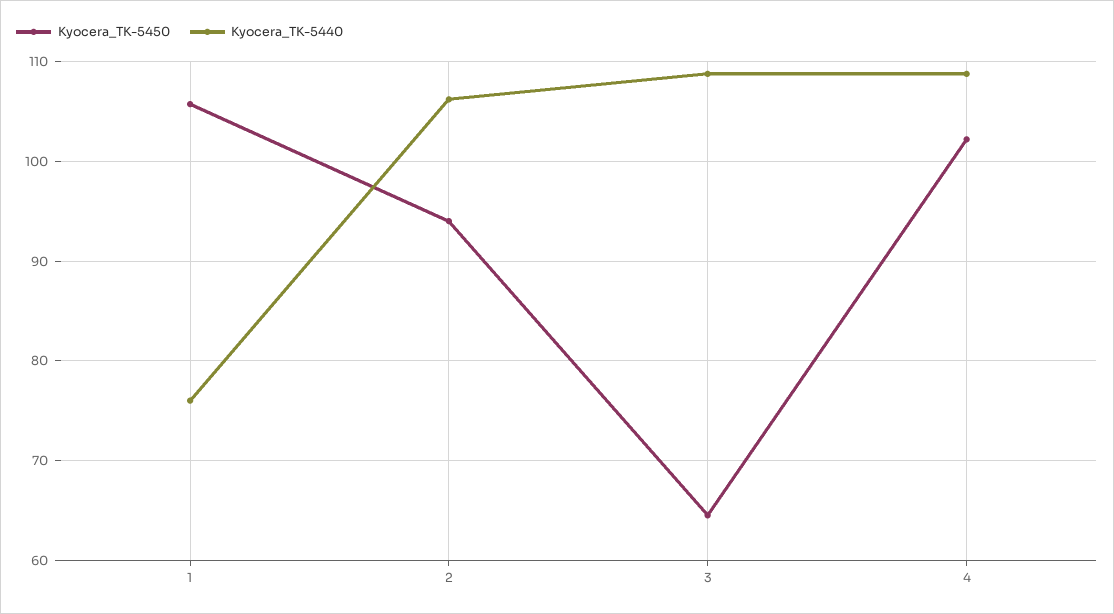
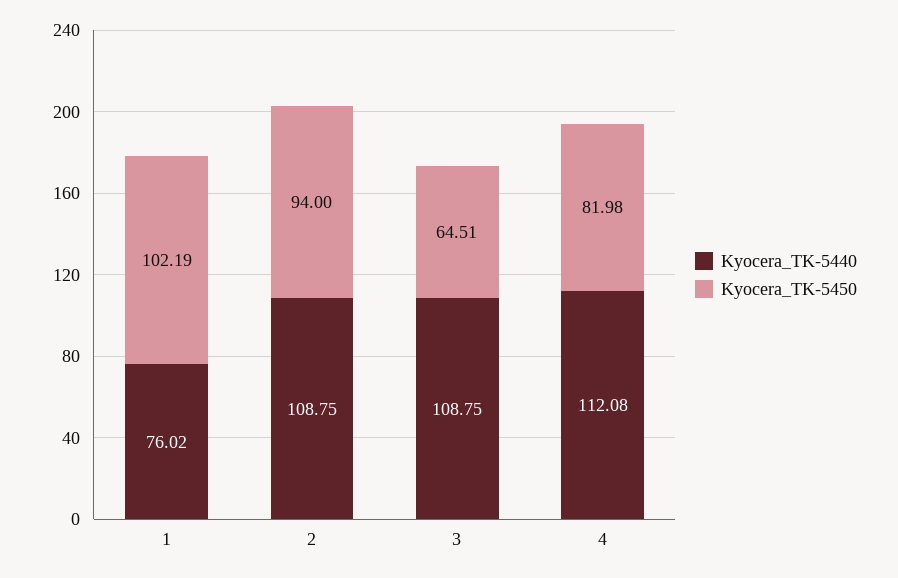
Kyocera_TK-5450, 1: 106 -> 102.19
Kyocera_TK-5440, 2: 106 -> 108.75
Kyocera_TK-5450, 4: 102 -> 81.98
Kyocera_TK-5440, 4: 109 -> 112.08

